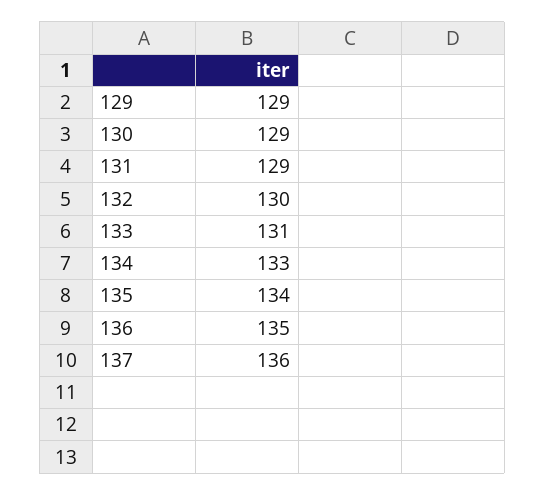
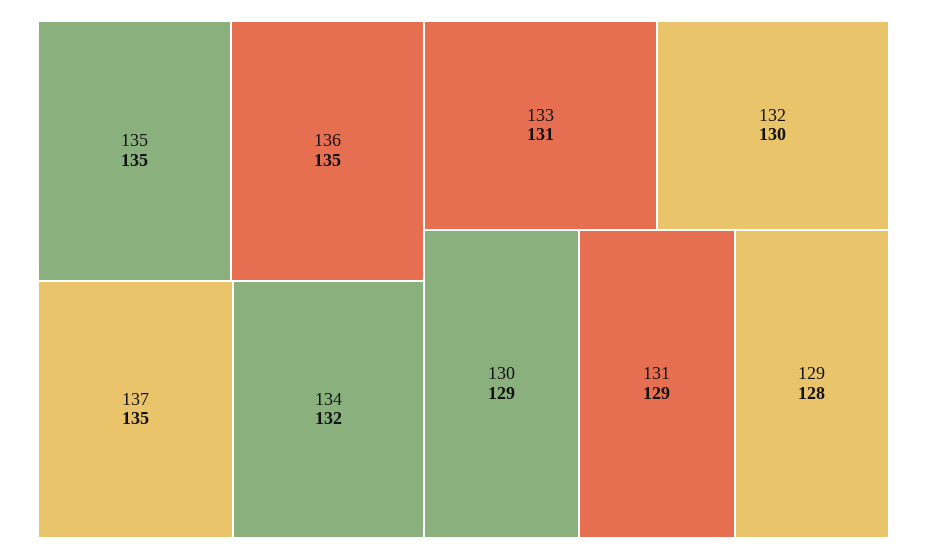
129: 129 -> 128
134: 133 -> 132
135: 134 -> 135
137: 136 -> 135

